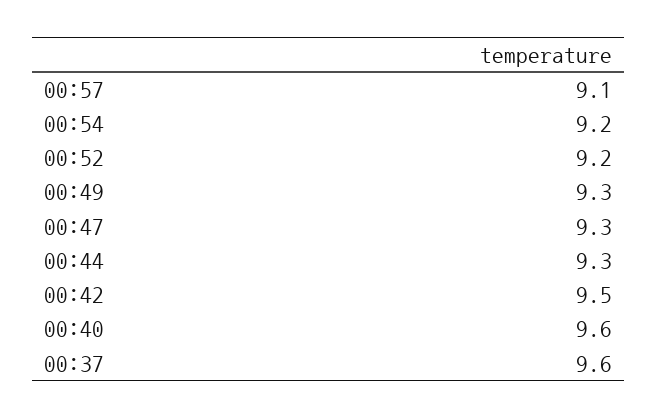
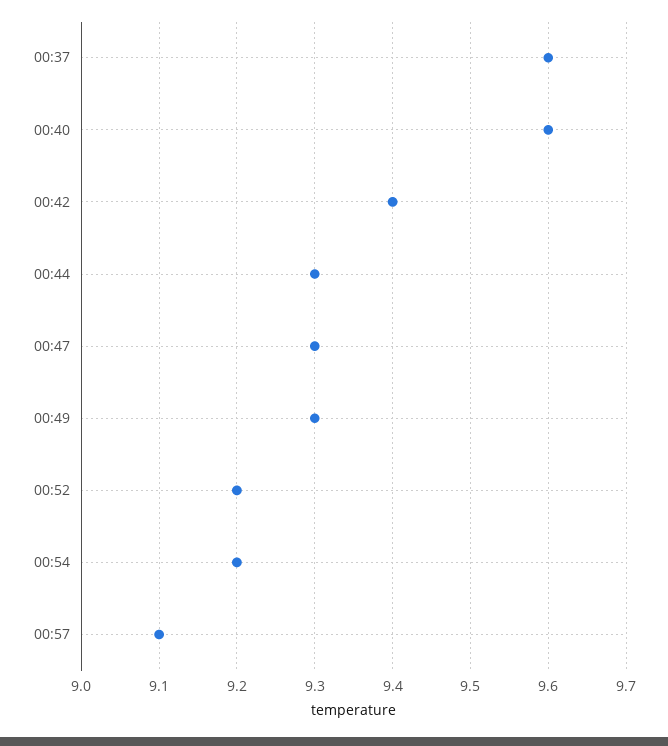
00:42: 9.5 -> 9.4

